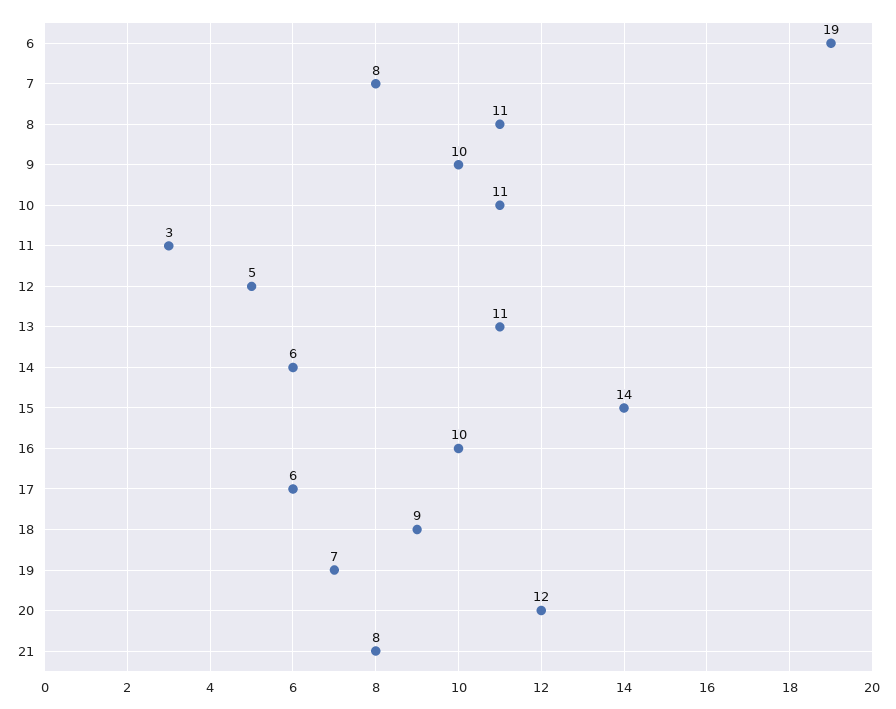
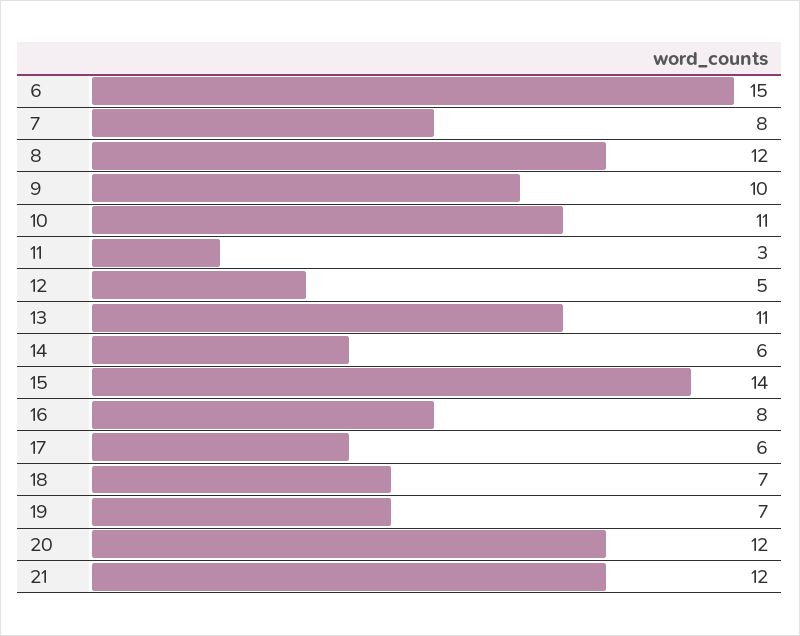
6: 19 -> 15
8: 11 -> 12
16: 10 -> 8
18: 9 -> 7
21: 8 -> 12

